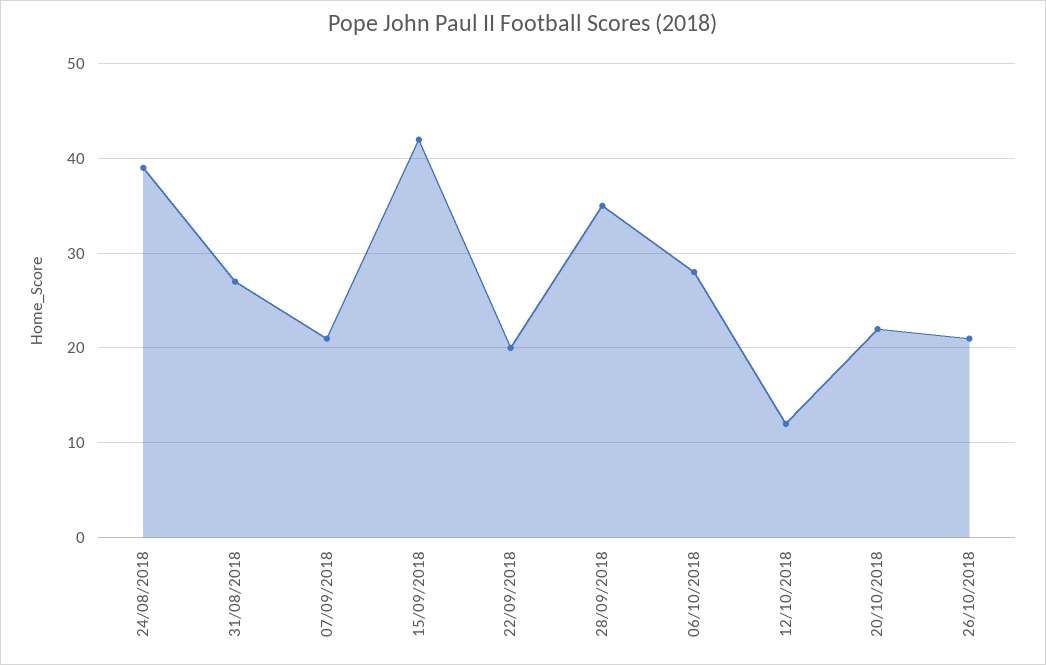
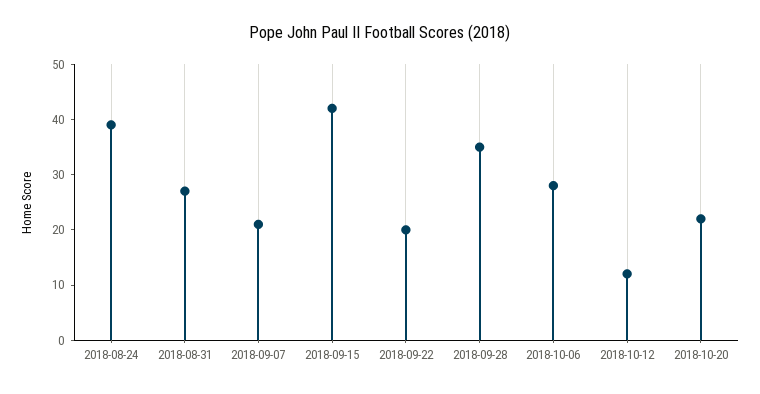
26/10/2018: 21 -> none

